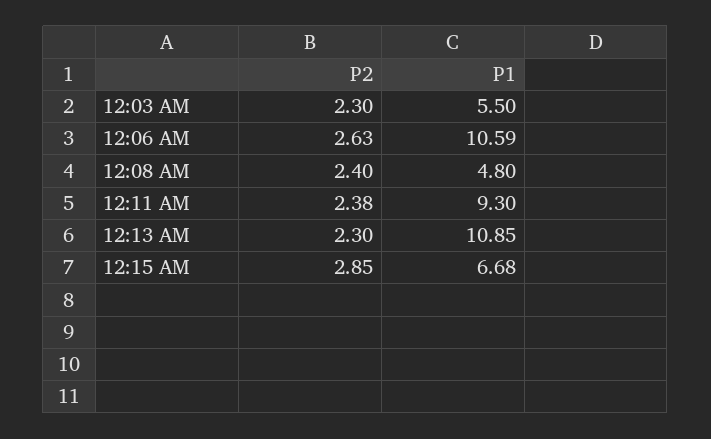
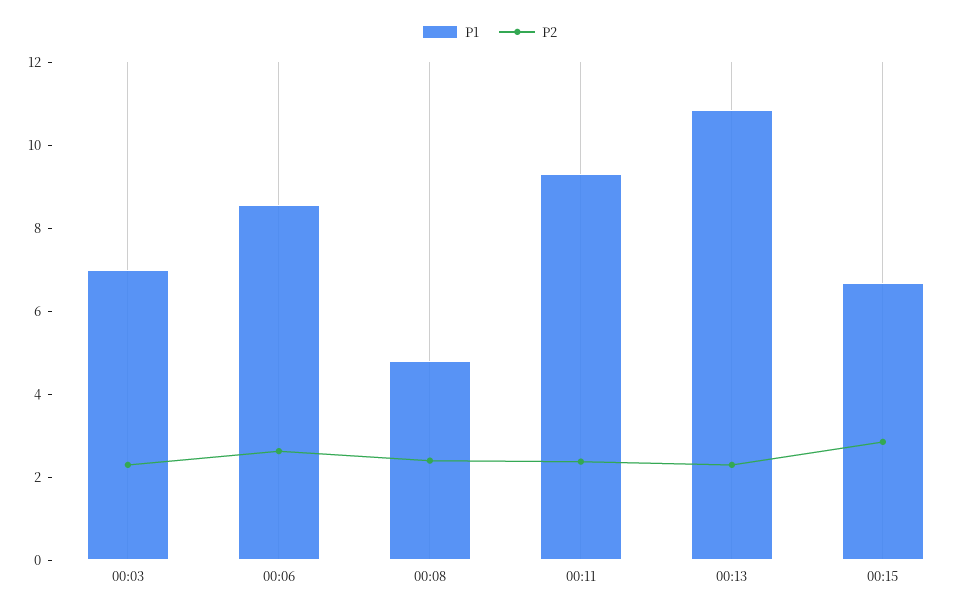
P1, 12:03 AM: 5.5 -> 7
P1, 12:06 AM: 10.59 -> 8.5

